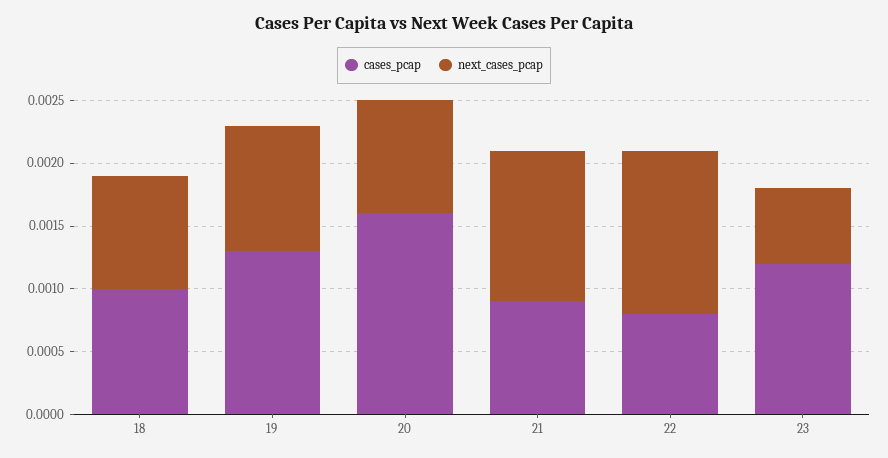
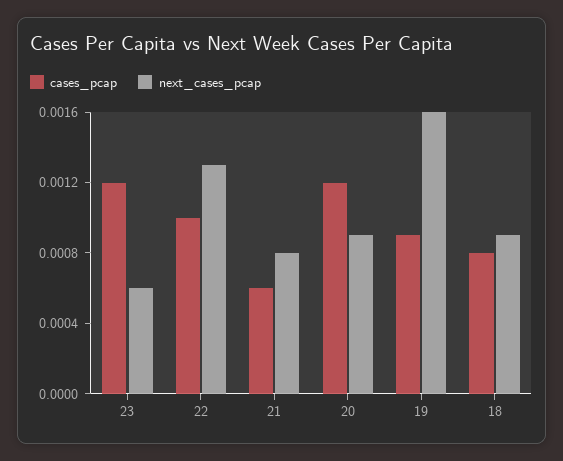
cases_pcap, 18: 0.001 -> 0.0008
cases_pcap, 19: 0.0013 -> 0.0009
next_cases_pcap, 19: 0.001 -> 0.0016
cases_pcap, 20: 0.0016 -> 0.0012
cases_pcap, 21: 0.0009 -> 0.0006
next_cases_pcap, 21: 0.0012 -> 0.0008
cases_pcap, 22: 0.0008 -> 0.001

